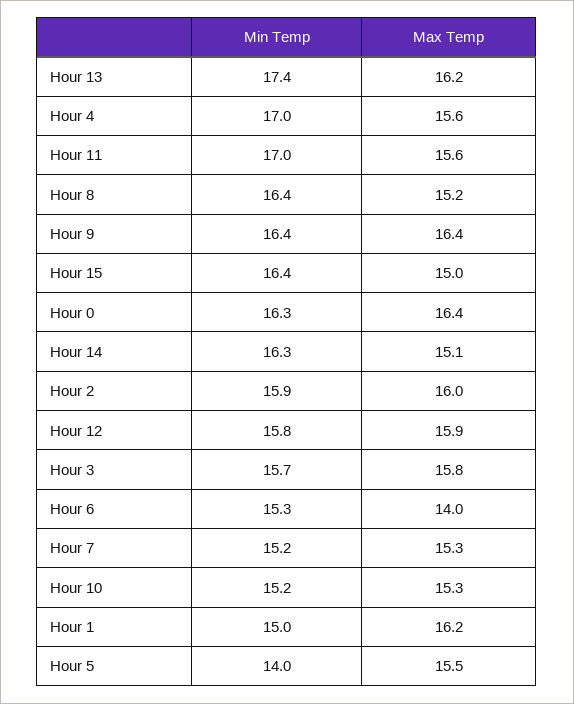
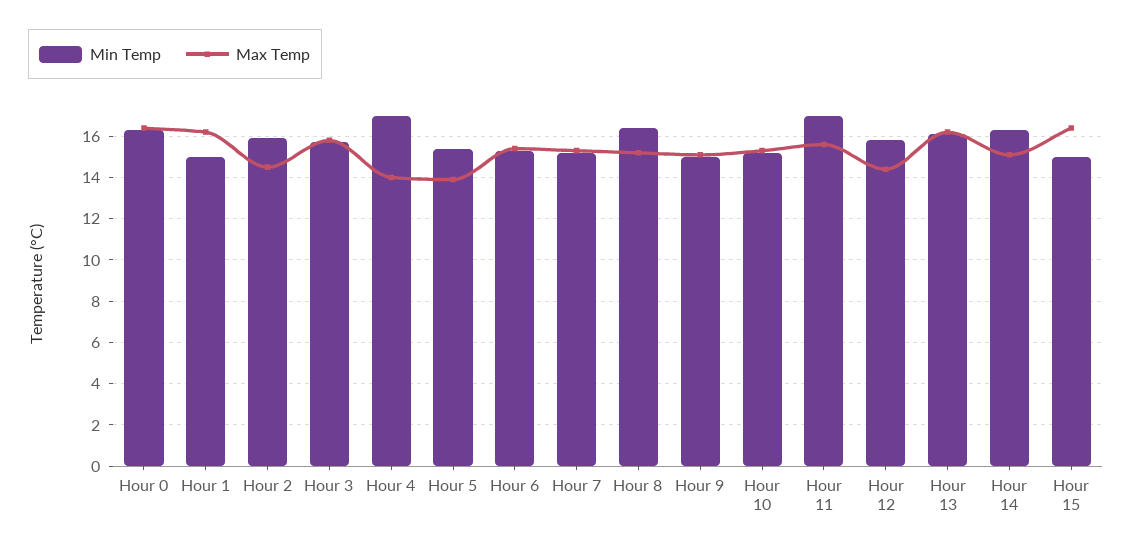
Min Temp, Hour 13: 17.4 -> 16
Max Temp, Hour 4: 15.6 -> 14
Min Temp, Hour 9: 16.4 -> 15
Max Temp, Hour 9: 16.4 -> 15
Min Temp, Hour 15: 16.4 -> 15
Max Temp, Hour 15: 15 -> 16.5
Max Temp, Hour 2: 16 -> 14.5
Max Temp, Hour 12: 15.9 -> 14.5
Max Temp, Hour 6: 14 -> 15.5
Min Temp, Hour 5: 14 -> 15.5
Max Temp, Hour 5: 15.5 -> 14

